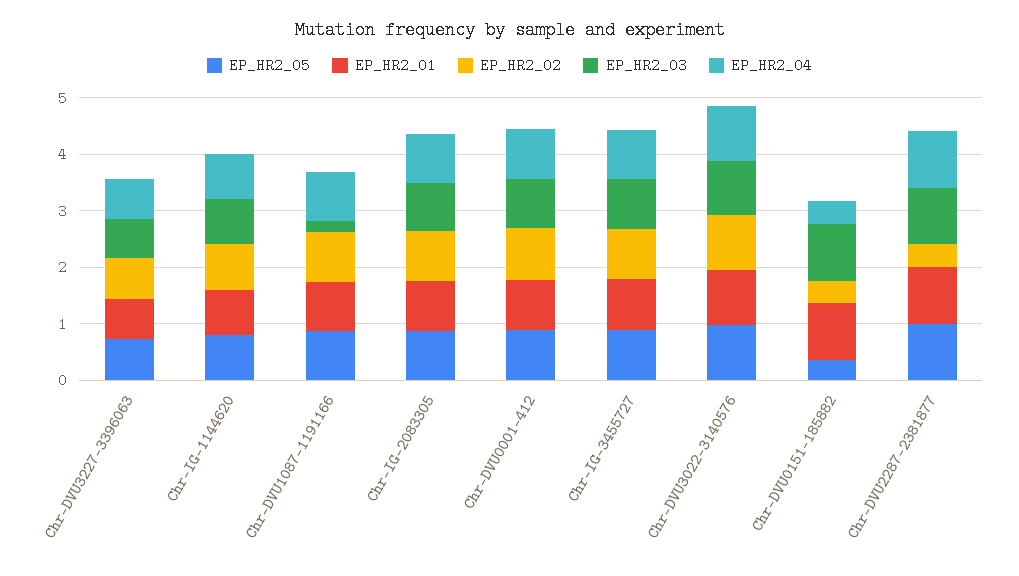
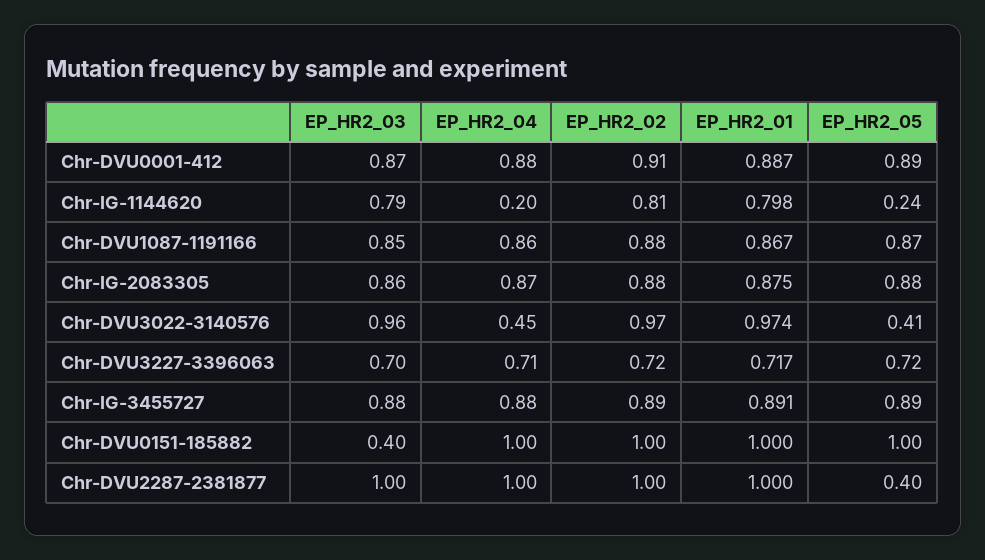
EP_HR2_05, Chr-IG-1144620: 0.8 -> 0.24
EP_HR2_04, Chr-IG-1144620: 0.8 -> 0.2
EP_HR2_03, Chr-DVU1087-1191166: 0.2 -> 0.85
EP_HR2_05, Chr-DVU3022-3140576: 1 -> 0.41
EP_HR2_04, Chr-DVU3022-3140576: 1 -> 0.45
EP_HR2_05, Chr-DVU0151-185882: 0.4 -> 1
EP_HR2_02, Chr-DVU0151-185882: 0.4 -> 1
EP_HR2_03, Chr-DVU0151-185882: 1 -> 0.4
EP_HR2_04, Chr-DVU0151-185882: 0.4 -> 1
EP_HR2_05, Chr-DVU2287-2381877: 1 -> 0.4
EP_HR2_02, Chr-DVU2287-2381877: 0.4 -> 1

